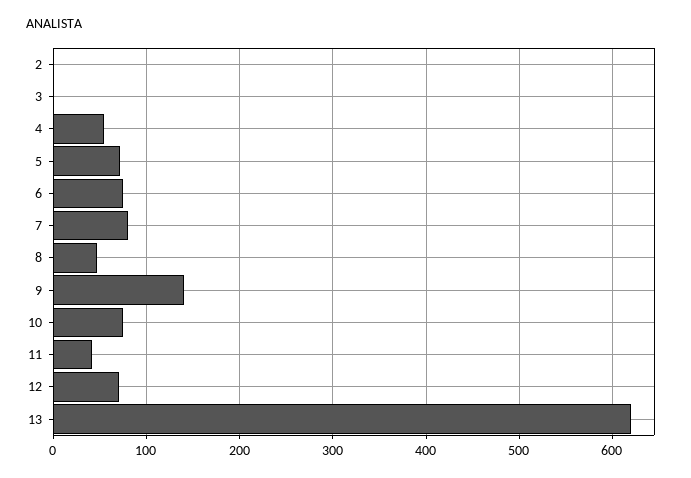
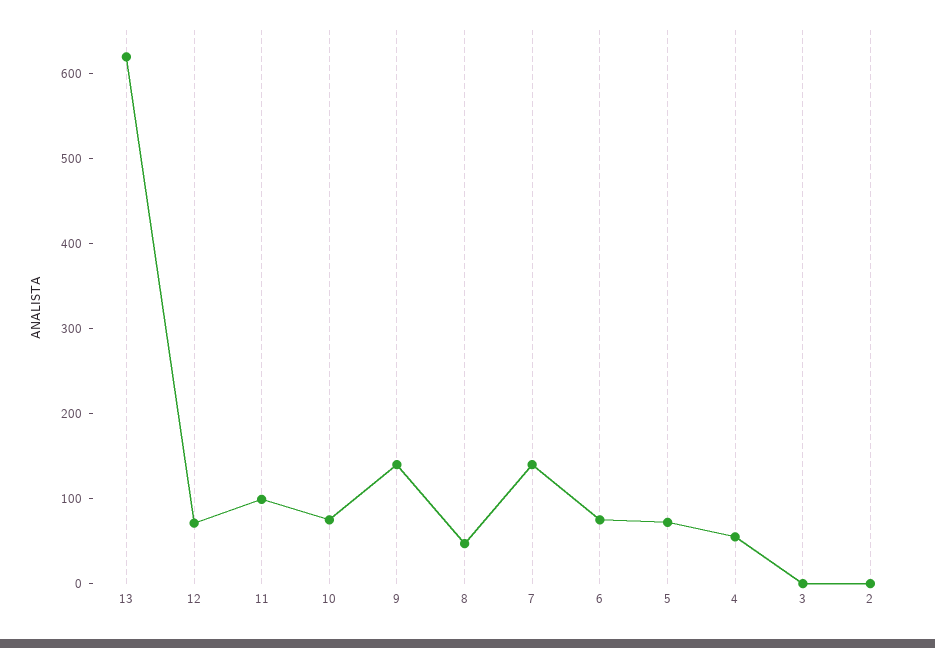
7: 80 -> 140
11: 40 -> 100

